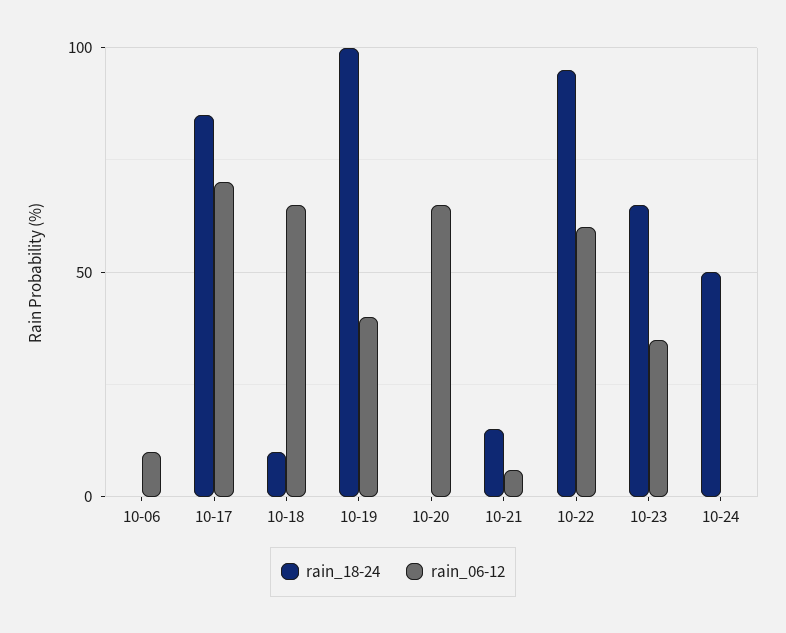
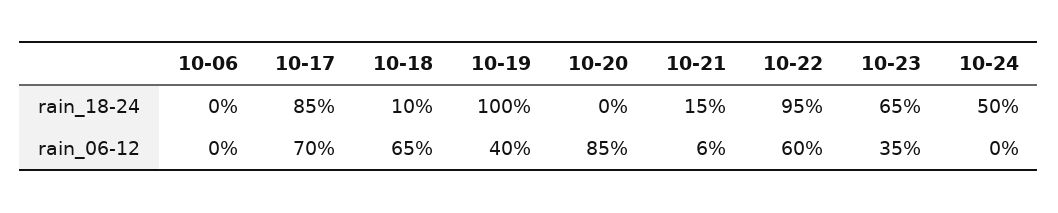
rain_06-12, 10-06: 10 -> 0
rain_06-12, 10-20: 65 -> 85

